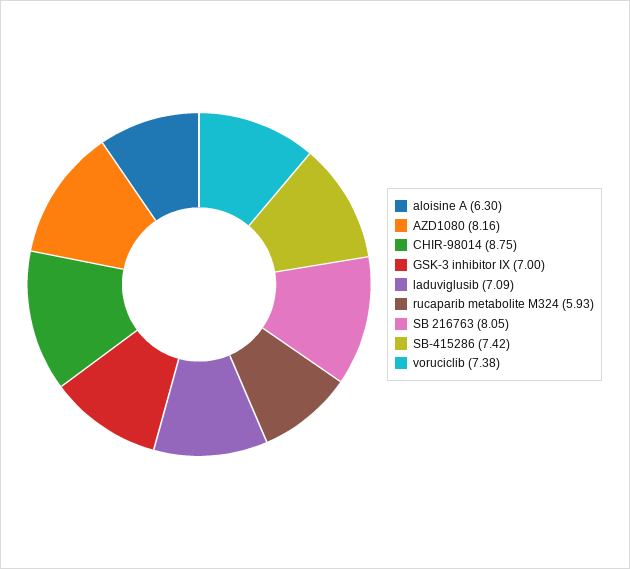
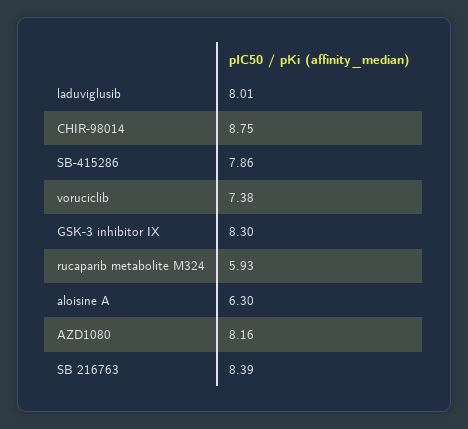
GSK-3 inhibitor IX: 7 -> 8.3
laduviglusib: 7.09 -> 8.01
SB 216763: 8.05 -> 8.39
SB-415286: 7.42 -> 7.86

